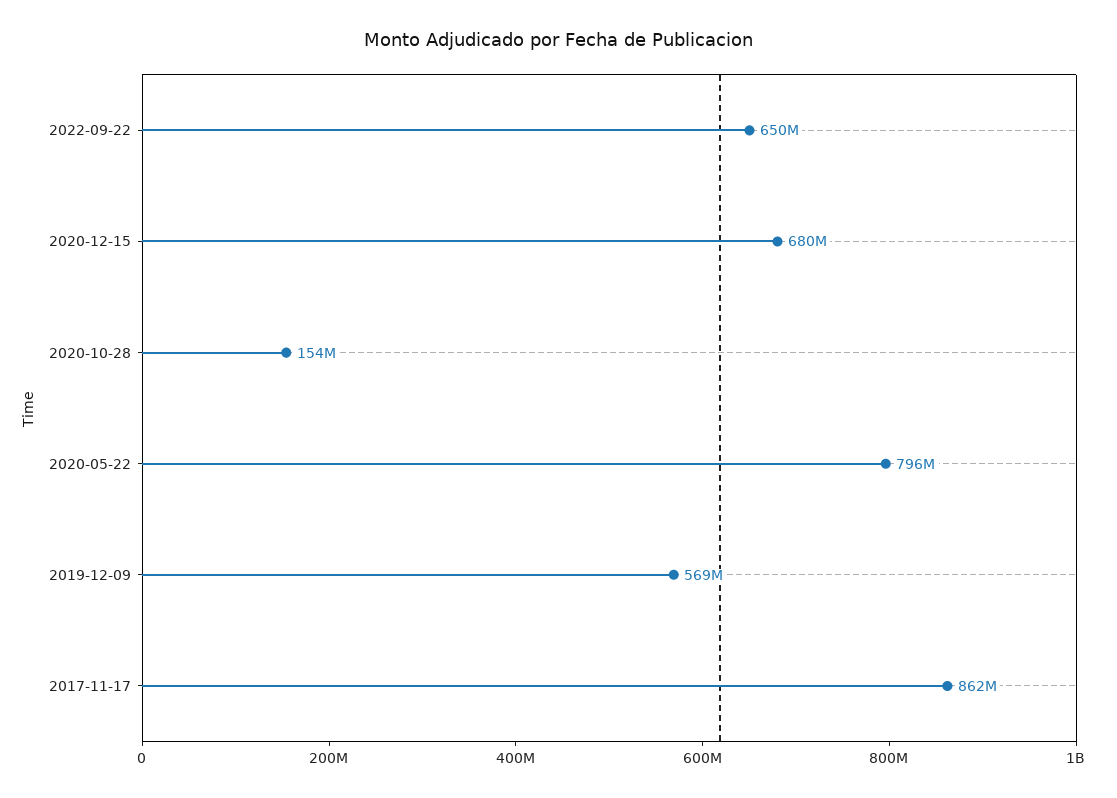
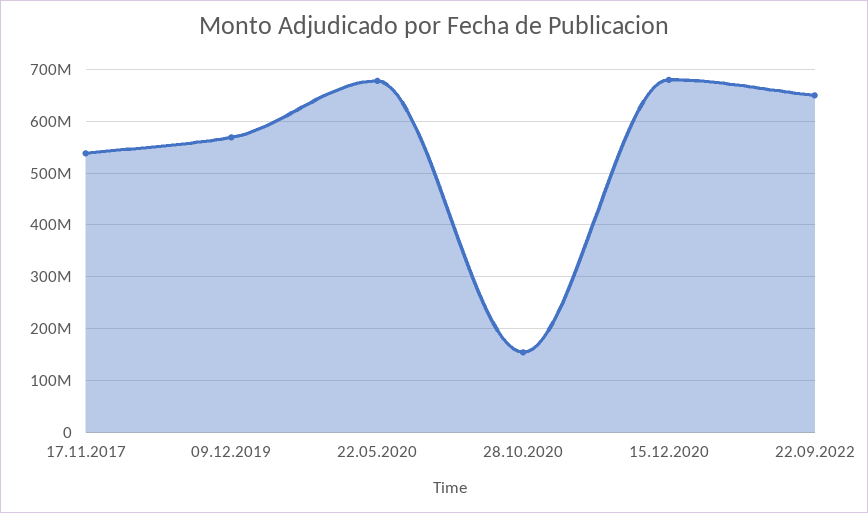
2020-05-22: 796000000 -> 680000000
2017-11-17: 862000000 -> 540000000

